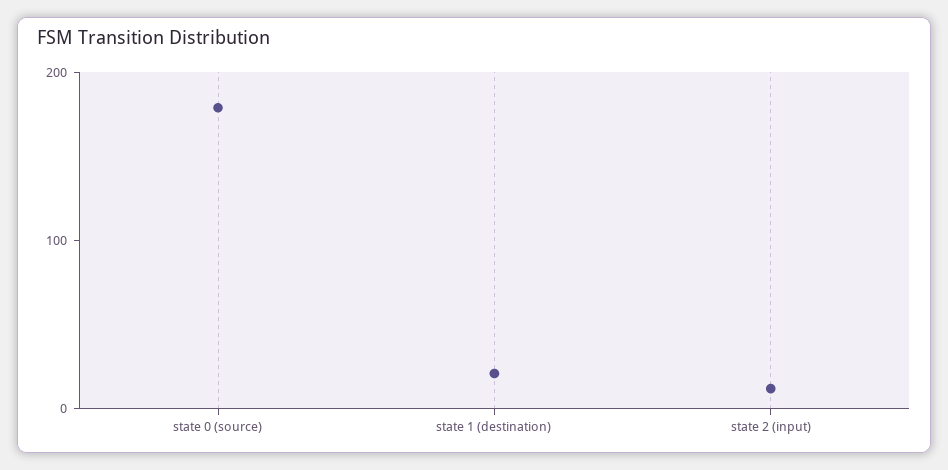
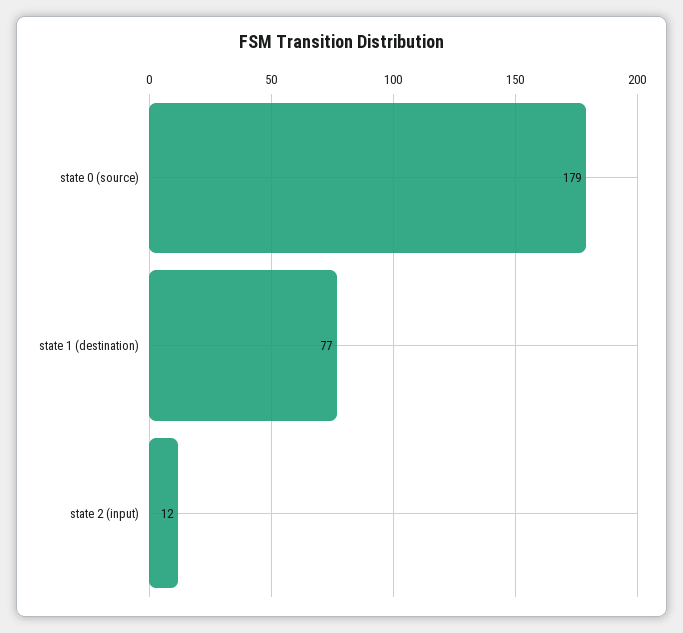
state 1 (destination): 20 -> 77

